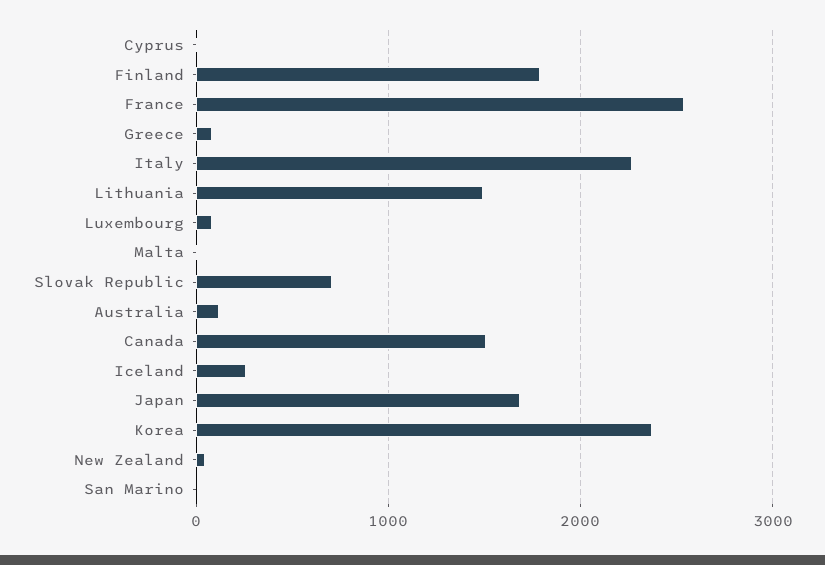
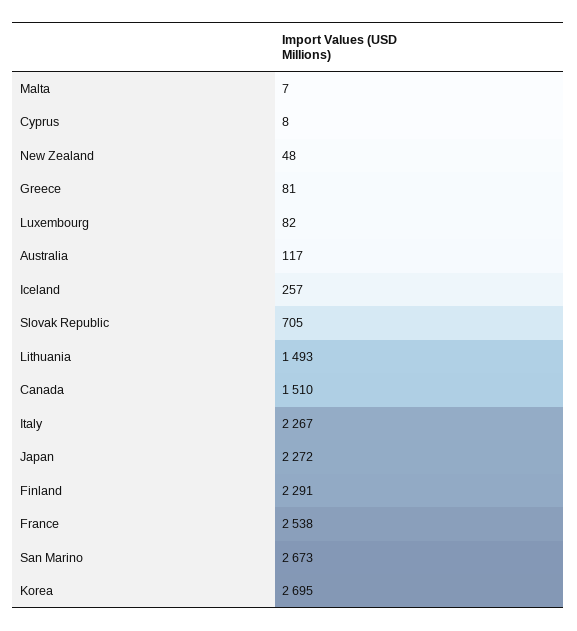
Finland: 1800 -> 2291
Japan: 1700 -> 2272
Korea: 2400 -> 2695
San Marino: 0 -> 2673

